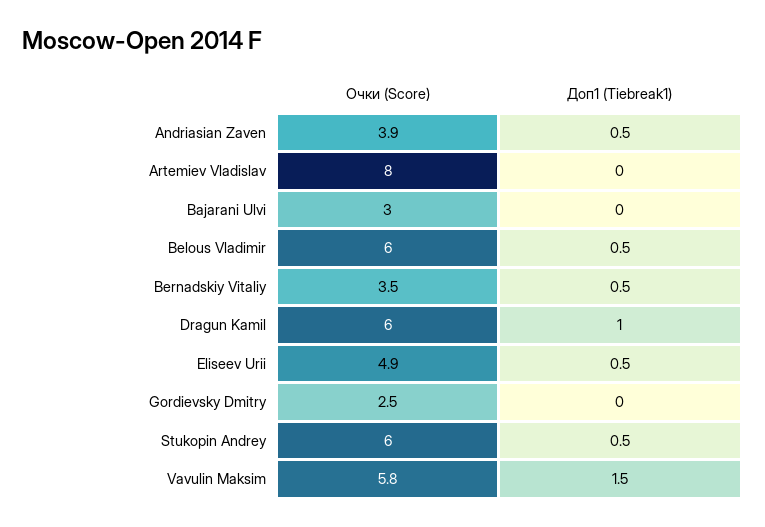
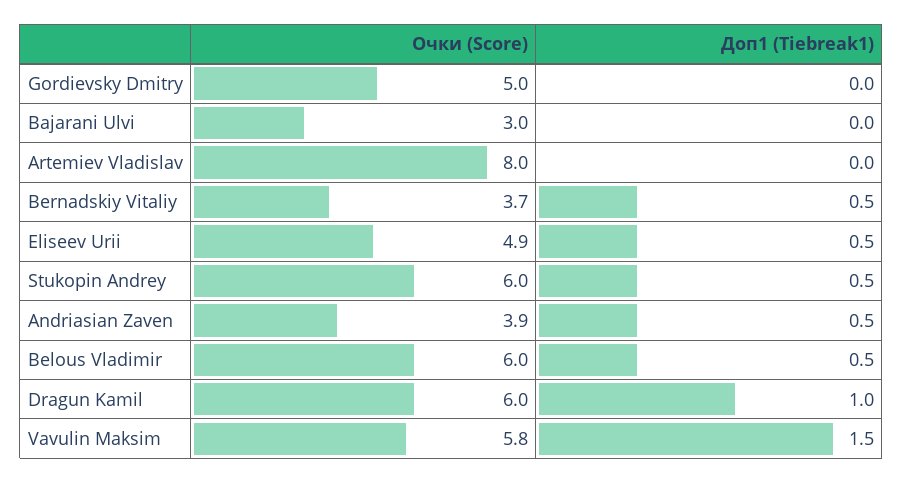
Очки (Score), Bernadskiy Vitaliy: 3.5 -> 3.7
Очки (Score), Gordievsky Dmitry: 2.5 -> 5

